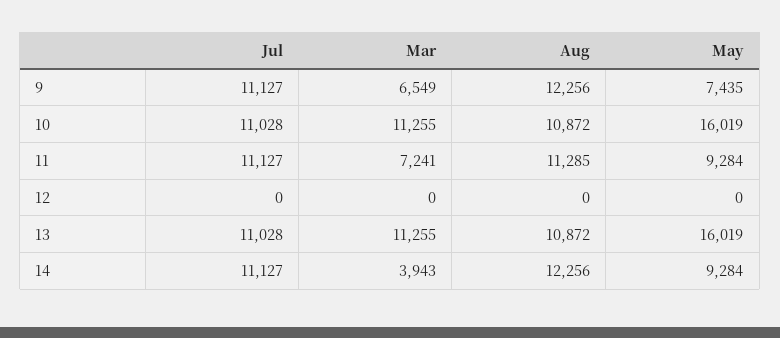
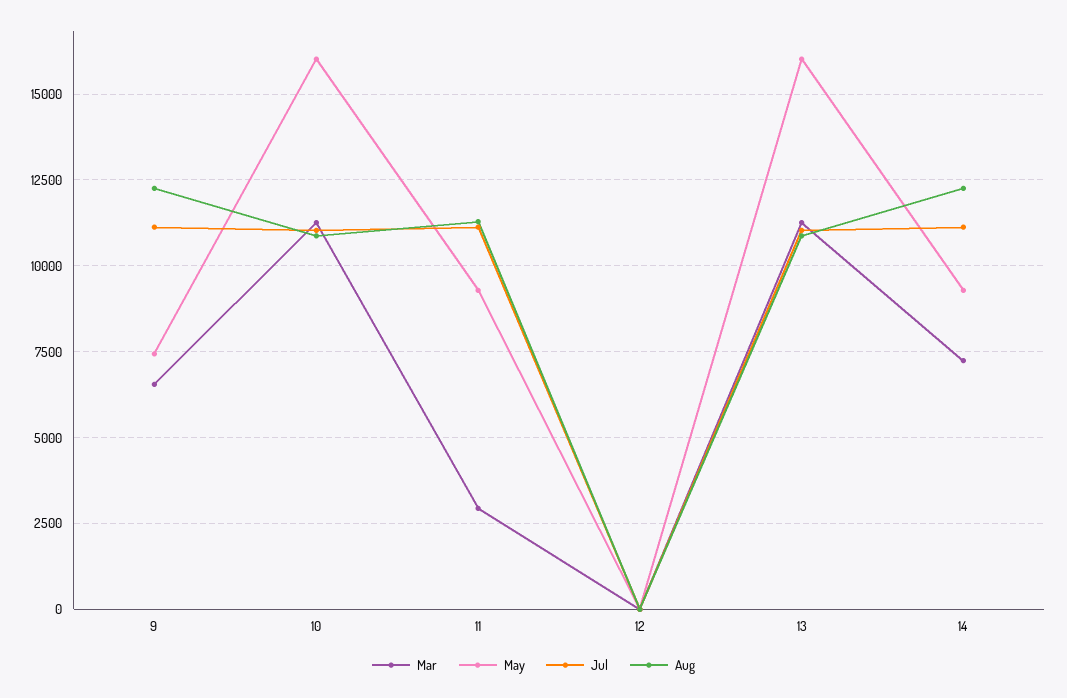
Mar, 11: 7241 -> 3000
Mar, 14: 3943 -> 7250

